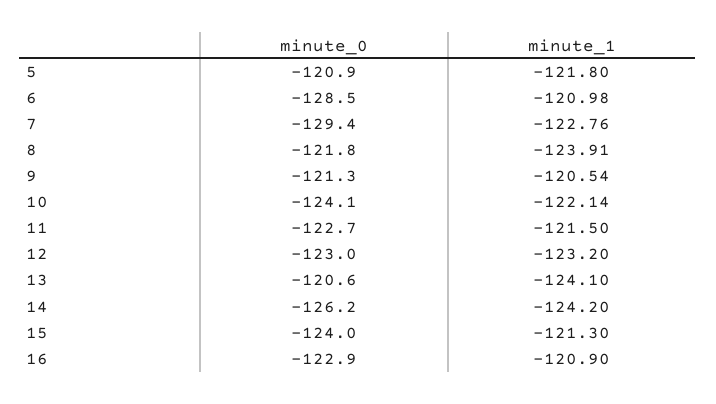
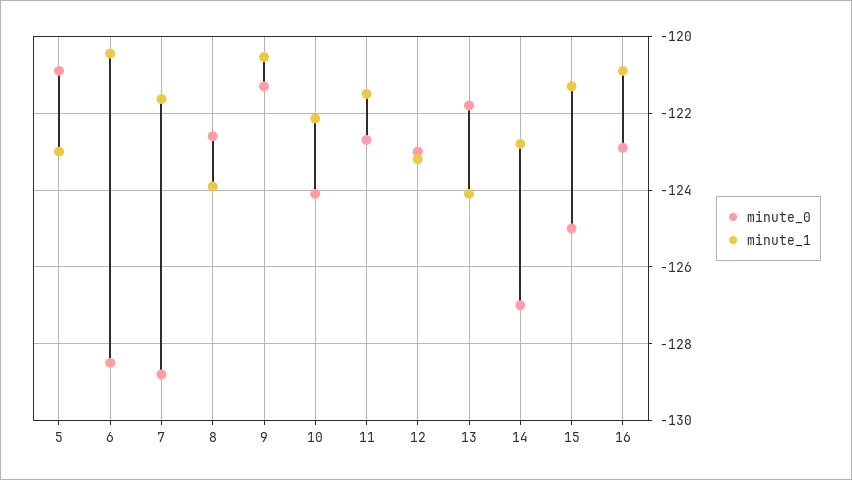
minute_1, 5: -121.8 -> -123
minute_1, 6: -120.98 -> -120.4
minute_0, 7: -129.4 -> -128.8
minute_1, 7: -122.76 -> -121.6
minute_0, 8: -121.8 -> -122.6
minute_0, 13: -120.6 -> -121.8
minute_0, 14: -126.2 -> -127
minute_1, 14: -124.2 -> -122.8
minute_0, 15: -124 -> -125

